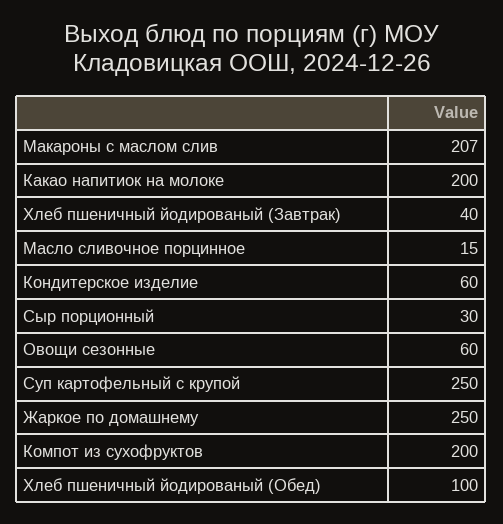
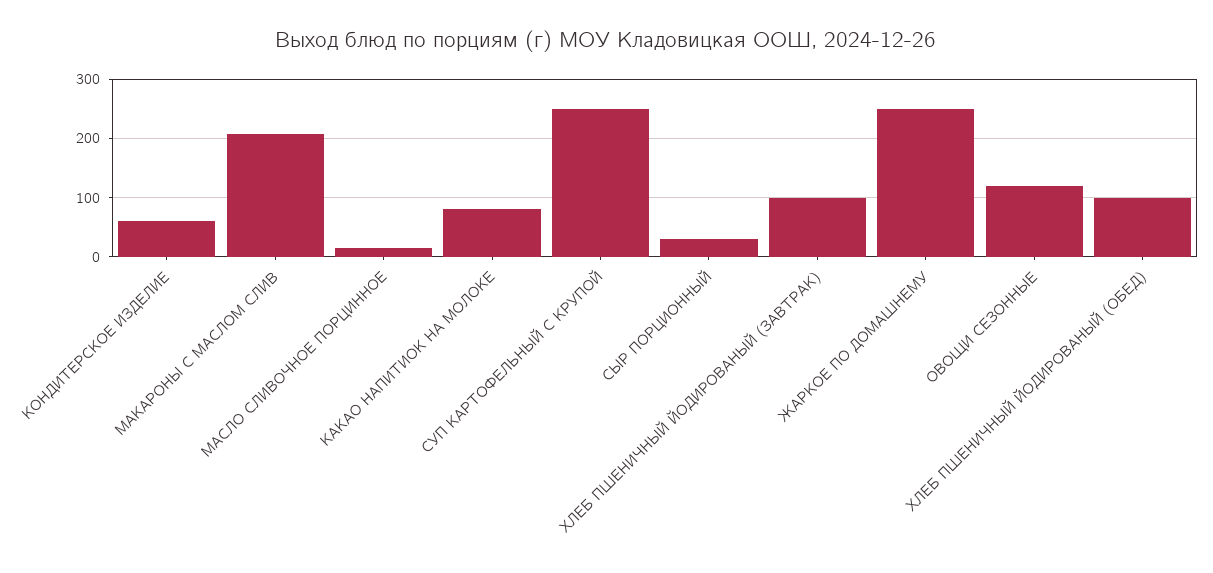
Какао напитиок на молоке: 200 -> 80
Хлеб пшеничный йодированый (Завтрак): 40 -> 100
Овощи сезонные: 60 -> 120
Компот из сухофруктов: 200 -> none

